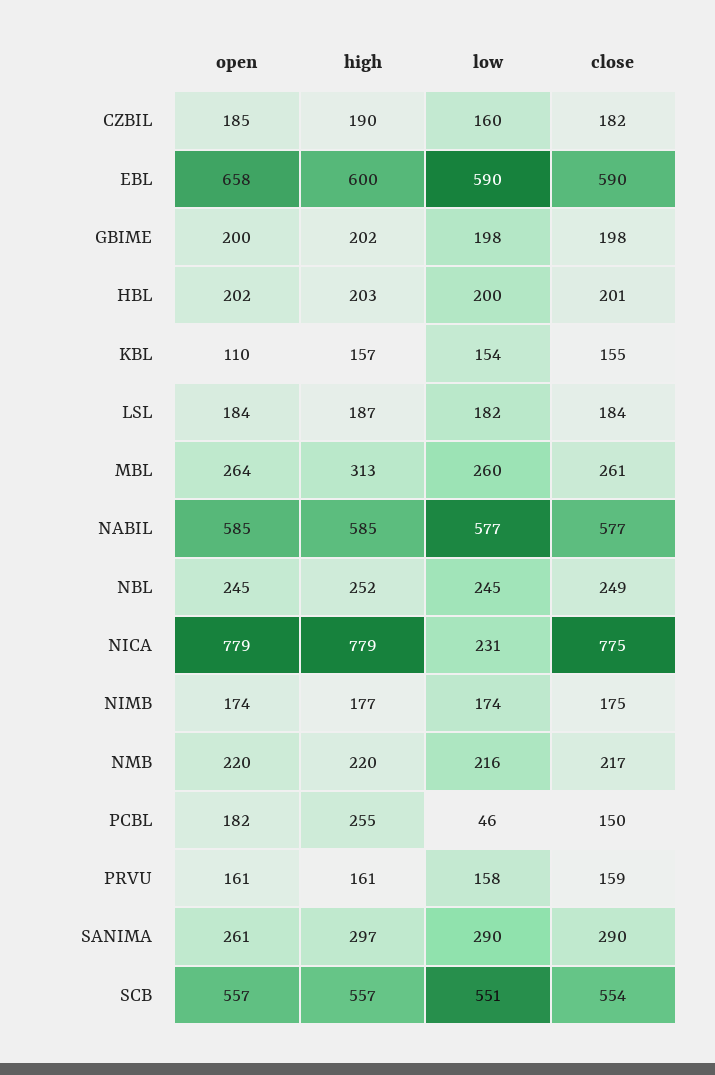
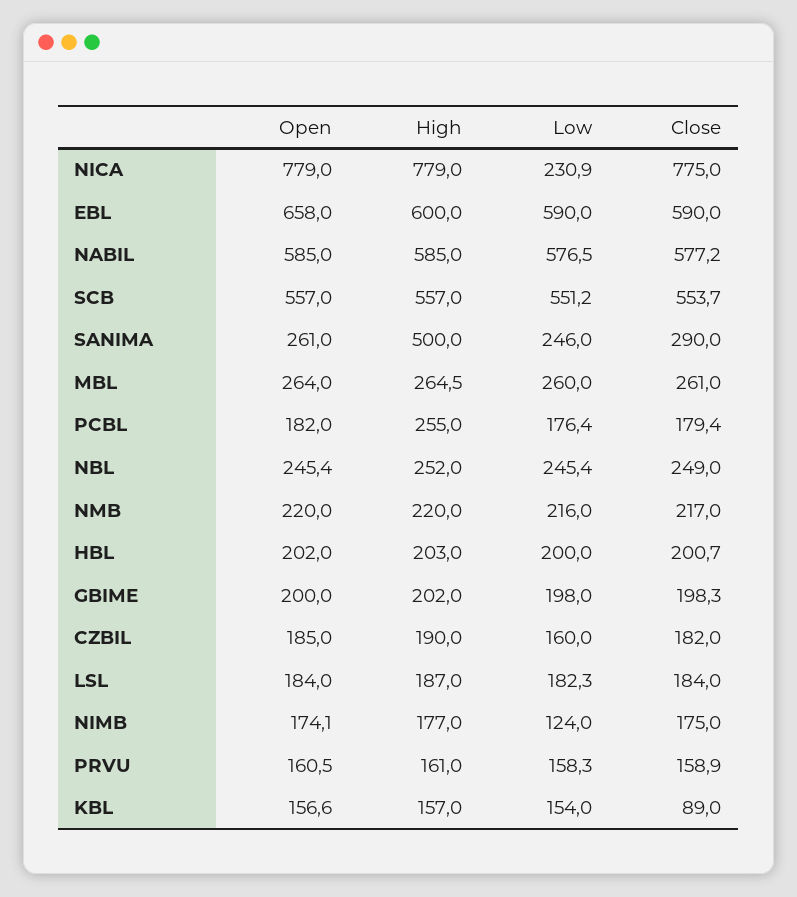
open, KBL: 110 -> 156.6
close, KBL: 155 -> 89
high, MBL: 313 -> 264.5
low, NIMB: 174 -> 124
low, PCBL: 46 -> 176.4
close, PCBL: 150 -> 179.4
high, SANIMA: 297 -> 500
low, SANIMA: 290 -> 246

